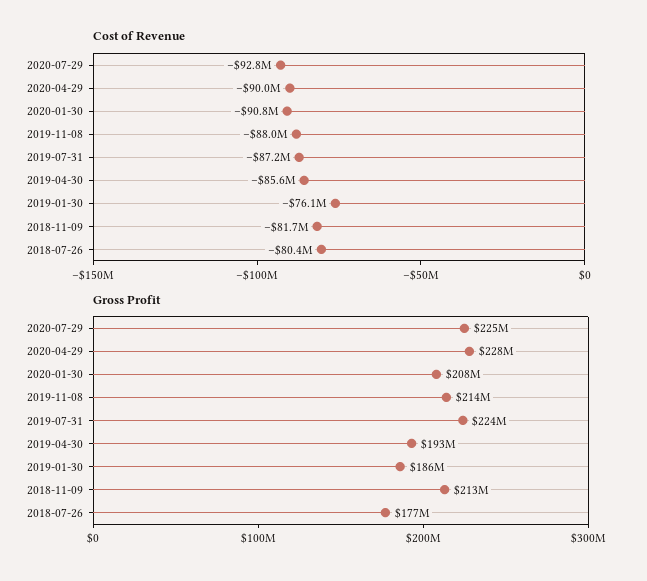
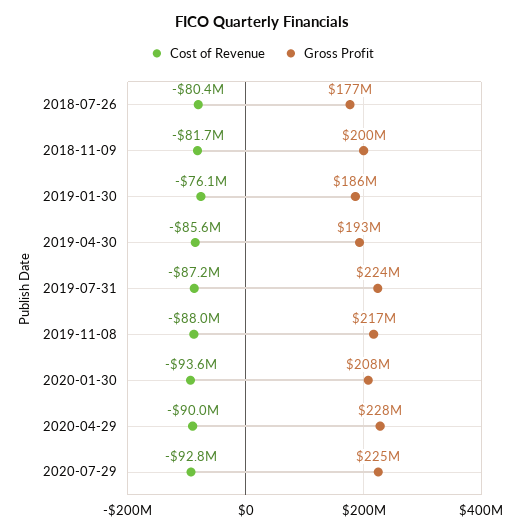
Cost of Revenue, 2020-01-30: -90800000 -> -93600000
Gross Profit, 2019-11-08: 214000000 -> 217000000
Gross Profit, 2018-11-09: 213000000 -> 200000000

